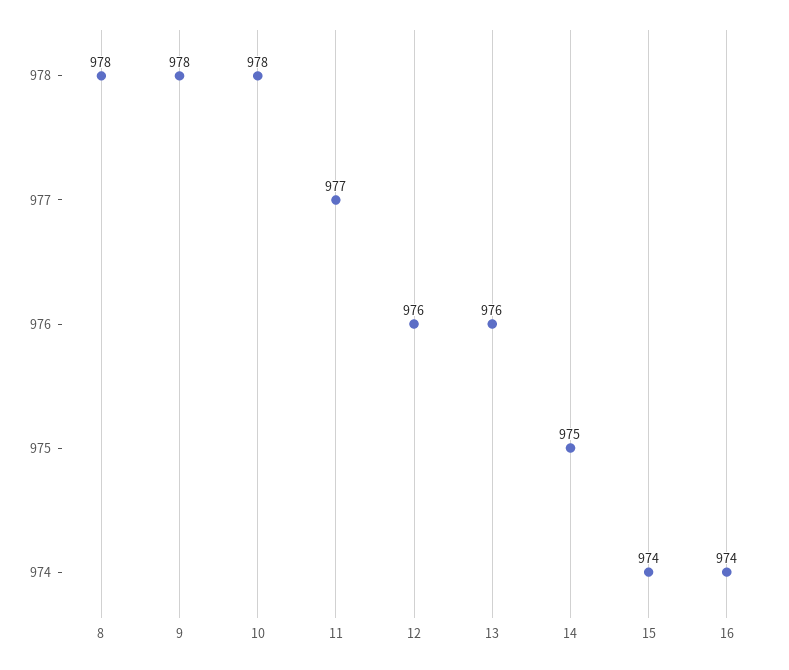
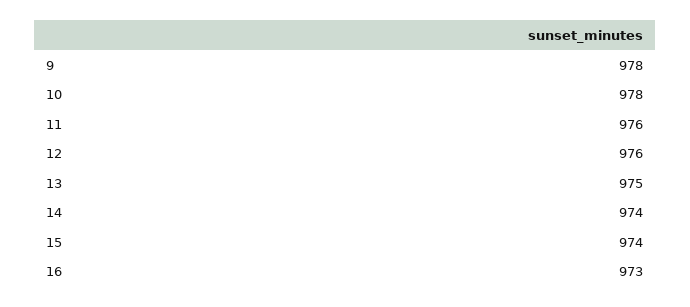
8: 978 -> none
11: 977 -> 976
13: 976 -> 975
14: 975 -> 974
16: 974 -> 973

